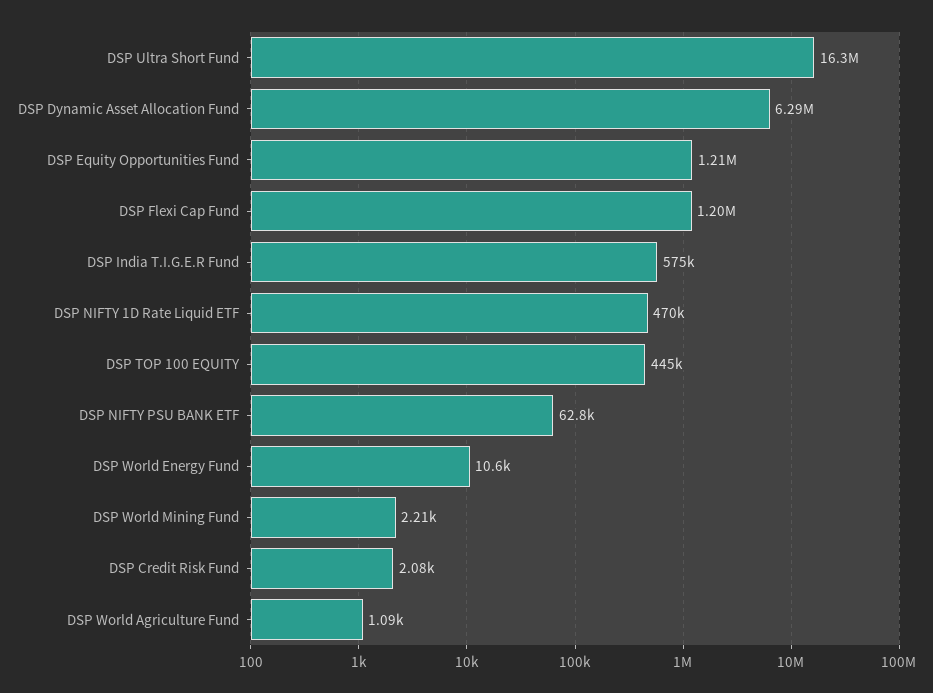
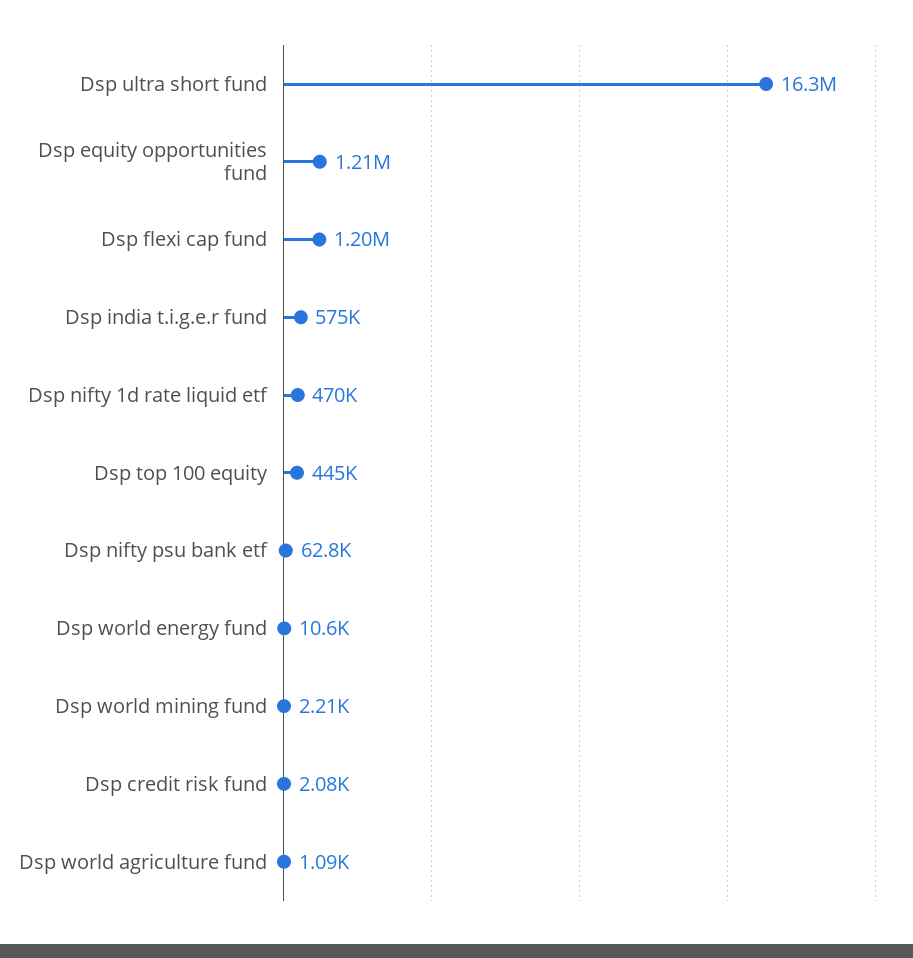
DSP Dynamic Asset Allocation Fund: 6290000 -> none

